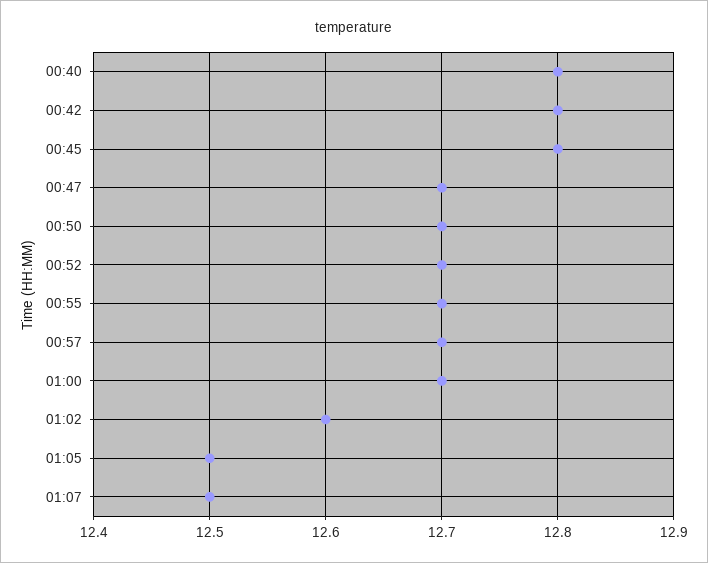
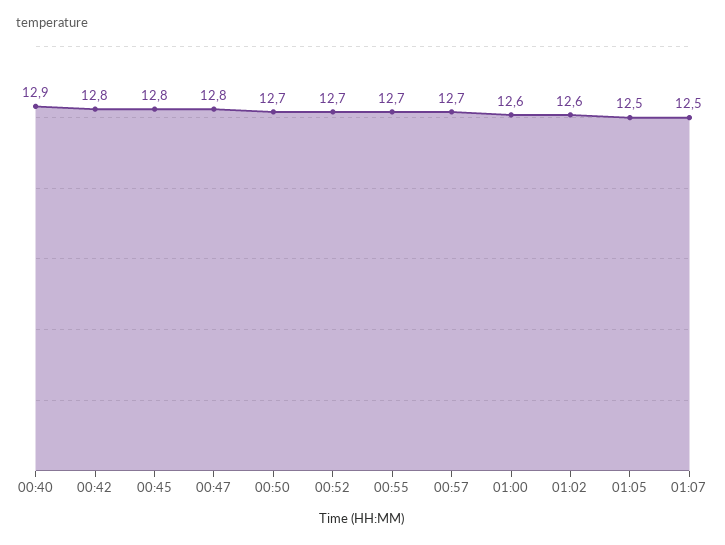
00:40: 12.8 -> 12.9
00:47: 12.7 -> 12.8
01:00: 12.7 -> 12.6

